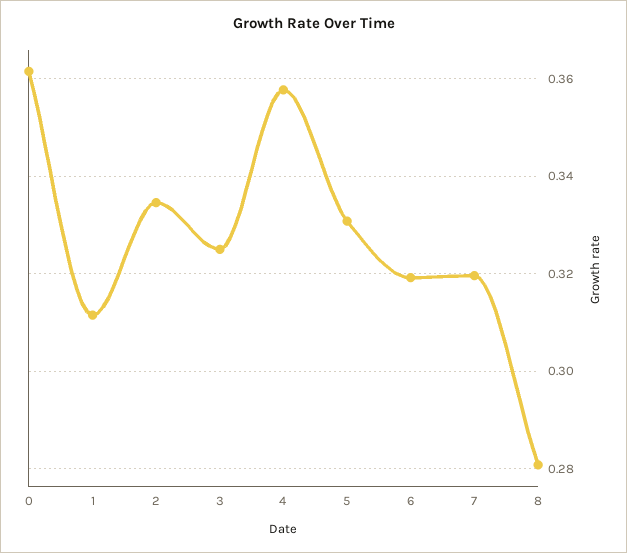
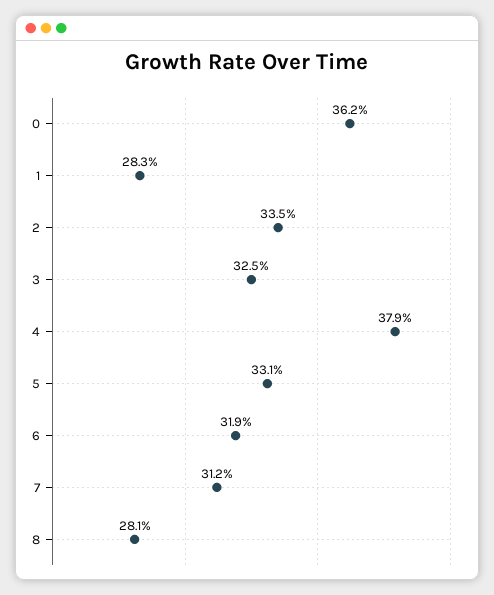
1: 0.312 -> 0.283
4: 0.358 -> 0.379
7: 0.32 -> 0.312

